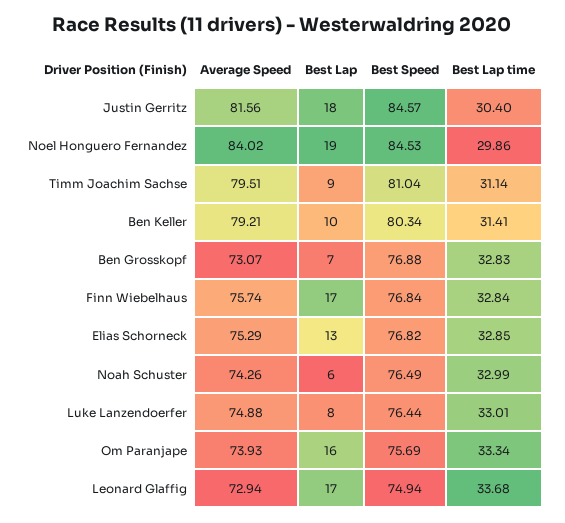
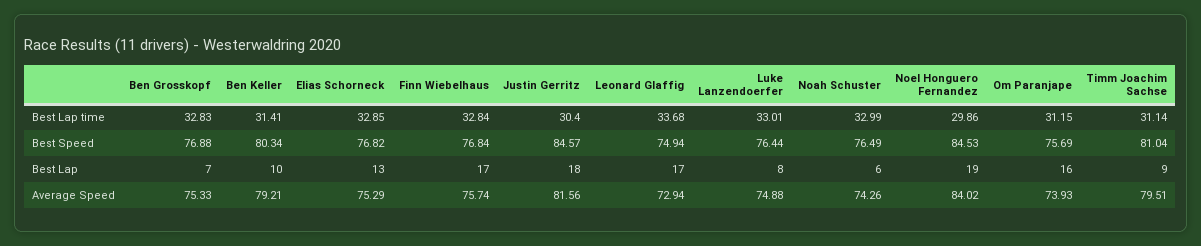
Average Speed, Ben Grosskopf: 73.07 -> 75.33
Best Lap time, Om Paranjape: 33.34 -> 31.15

